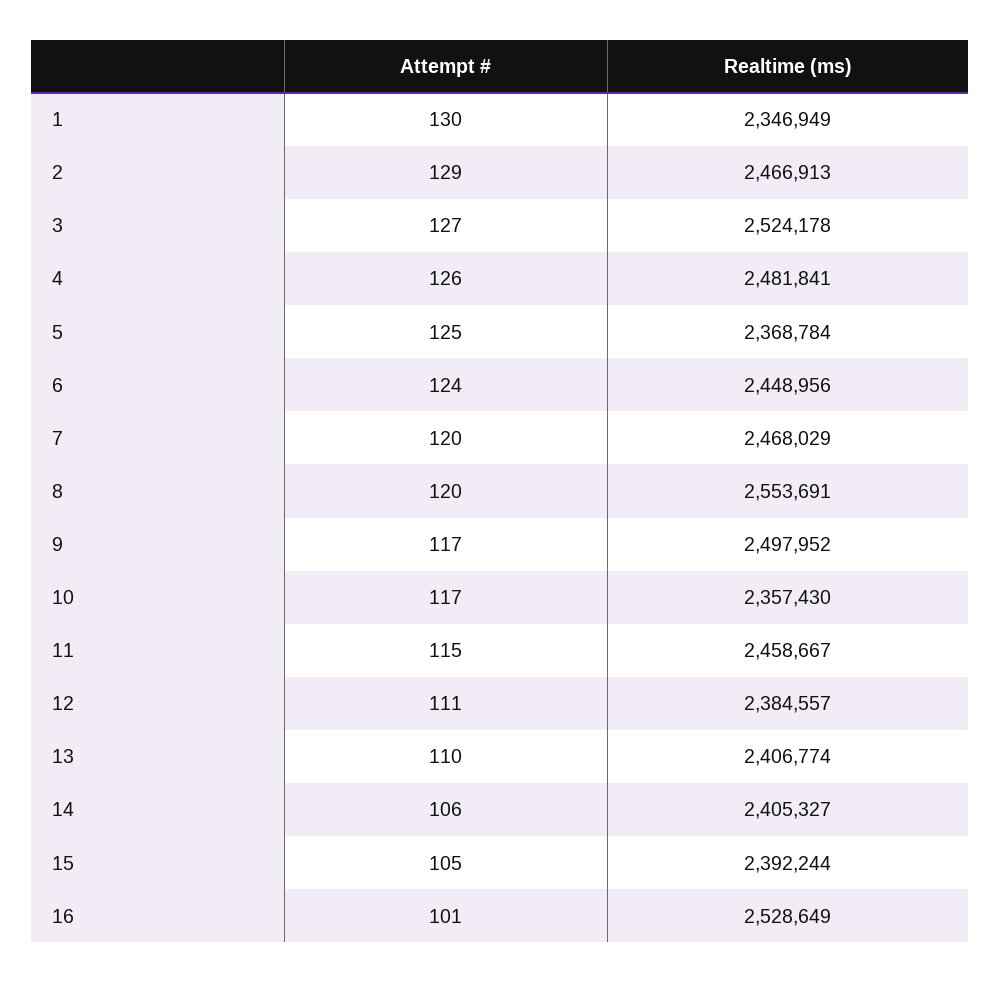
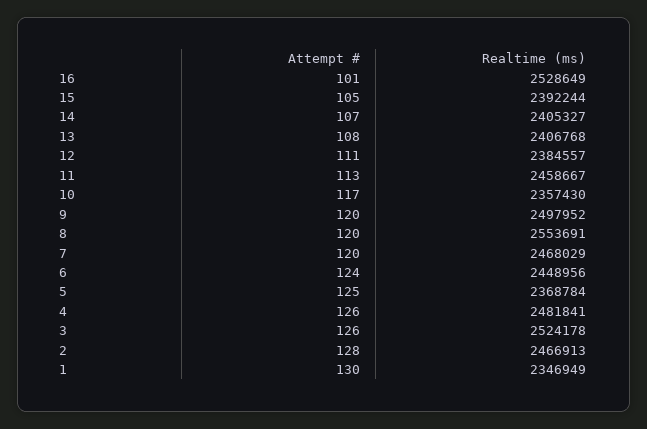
Attempt #, 2: 129 -> 128
Attempt #, 3: 127 -> 126
Attempt #, 9: 117 -> 120
Attempt #, 11: 115 -> 113
Attempt #, 13: 110 -> 108
Realtime (ms), 13: 2406774 -> 2406768
Attempt #, 14: 106 -> 107

